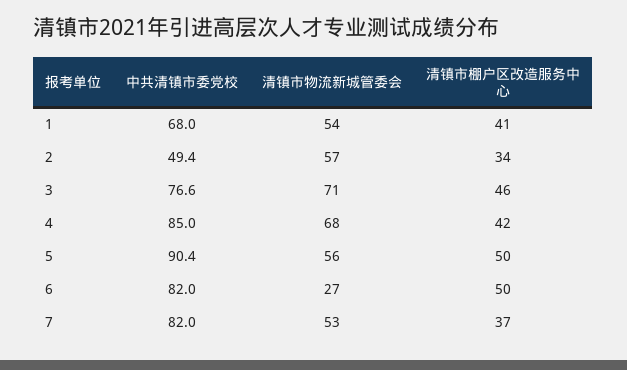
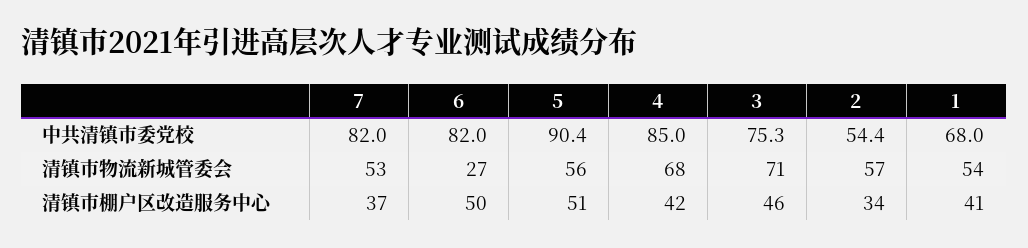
中共清镇市委党校, 2: 49.4 -> 54.4
中共清镇市委党校, 3: 76.6 -> 75.3
清镇市棚户区改造服务中心, 5: 50 -> 51

